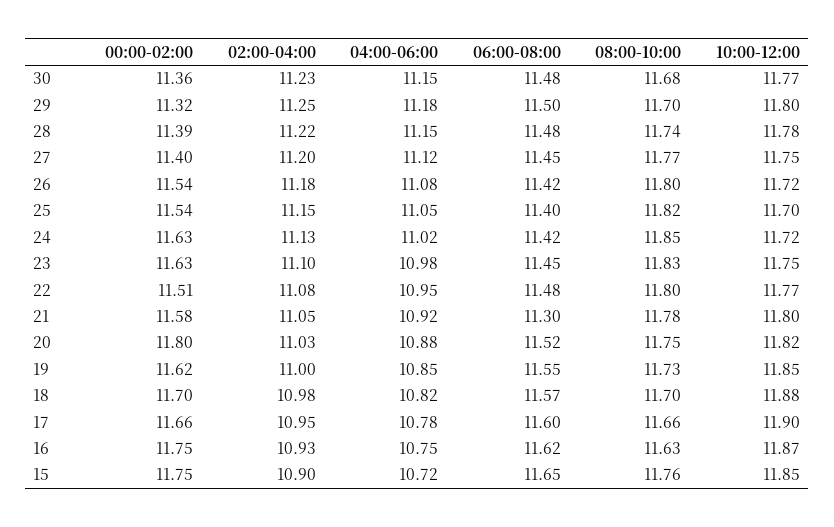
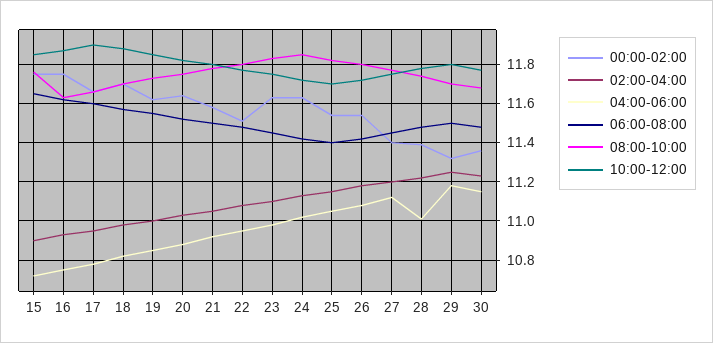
04:00-06:00, 28: 11.15 -> 11
06:00-08:00, 21: 11.3 -> 11.5
00:00-02:00, 20: 11.8 -> 11.65

